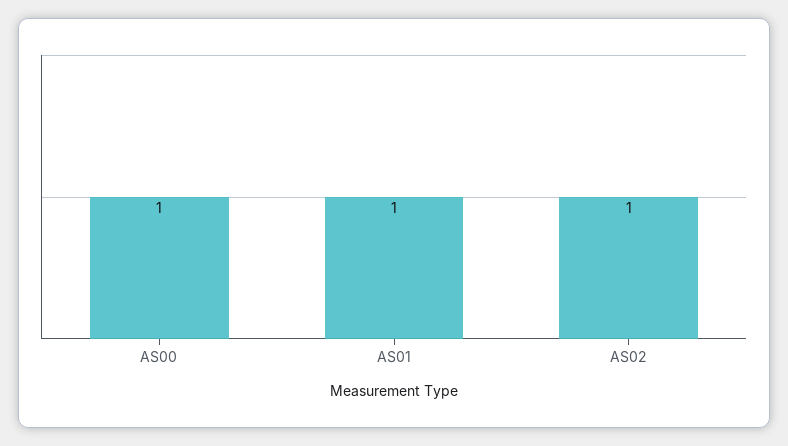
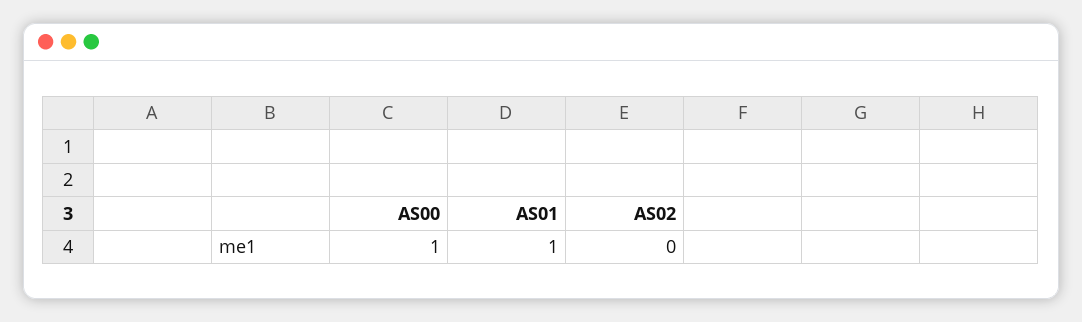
AS02: 1 -> 0

